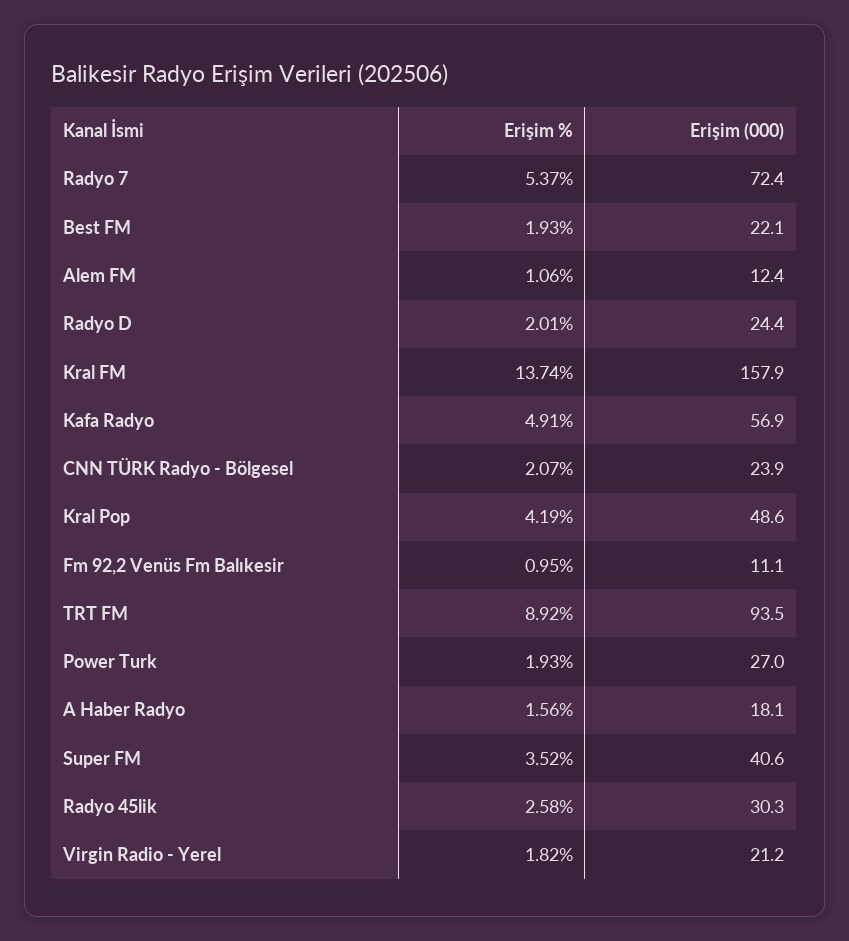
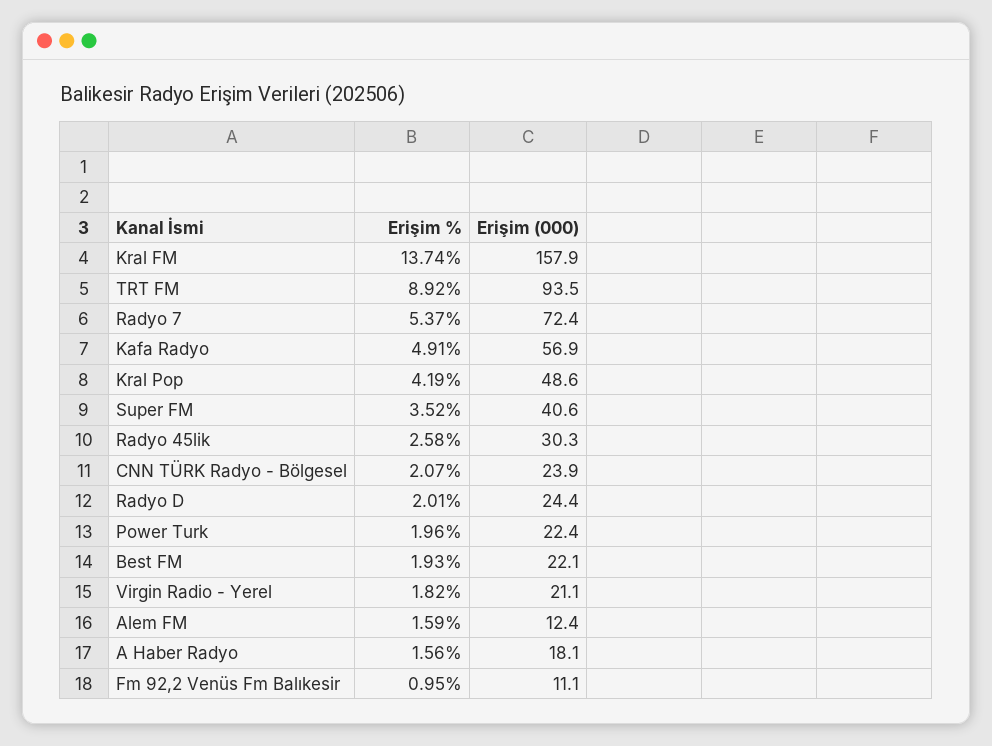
Erişim %, Alem FM: 1.06 -> 1.59
Erişim %, Power Turk: 1.93 -> 1.96
Erişim (000), Power Turk: 27 -> 22.4
Erişim (000), Virgin Radio - Yerel: 21.2 -> 21.1

